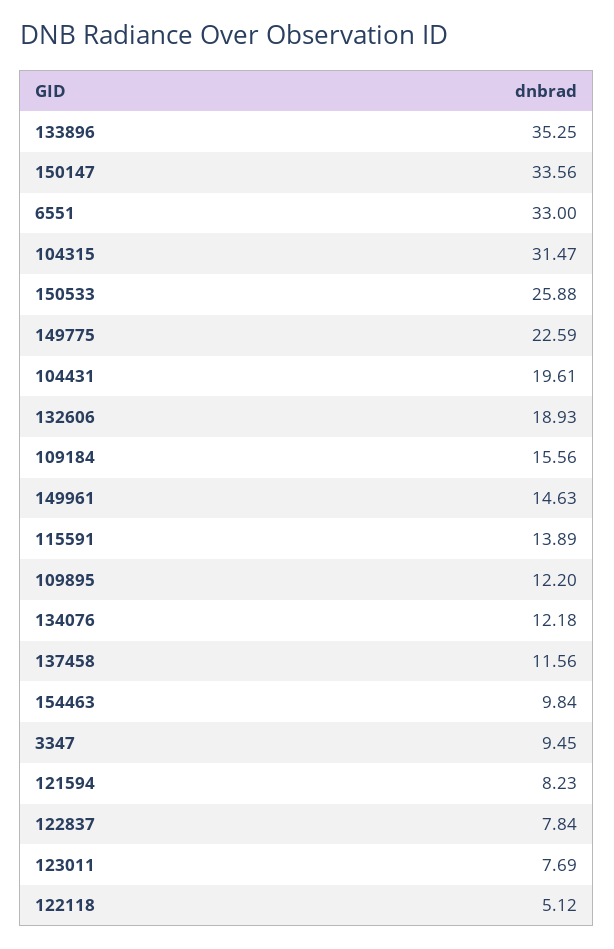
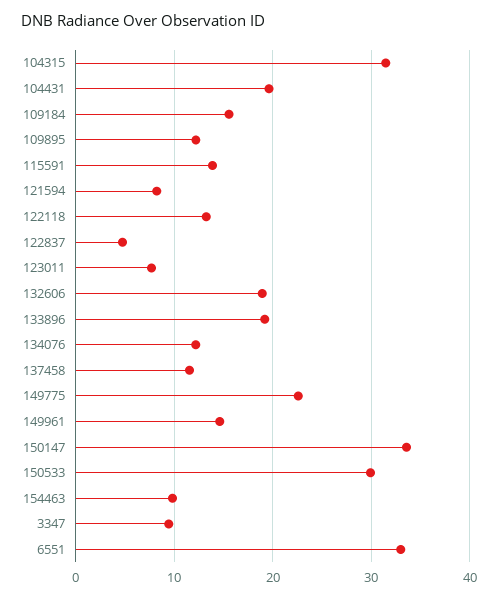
133896: 35.25 -> 19
150533: 25.88 -> 30
122837: 7.84 -> 5
122118: 5.12 -> 13

